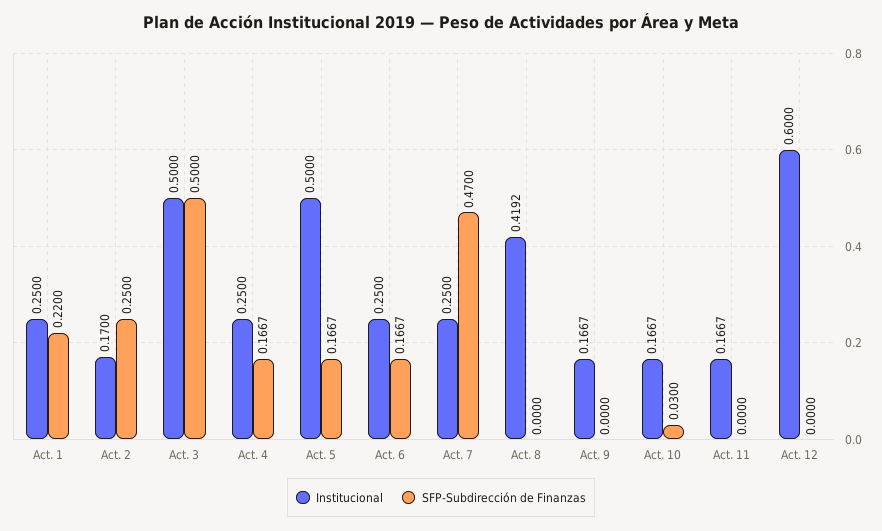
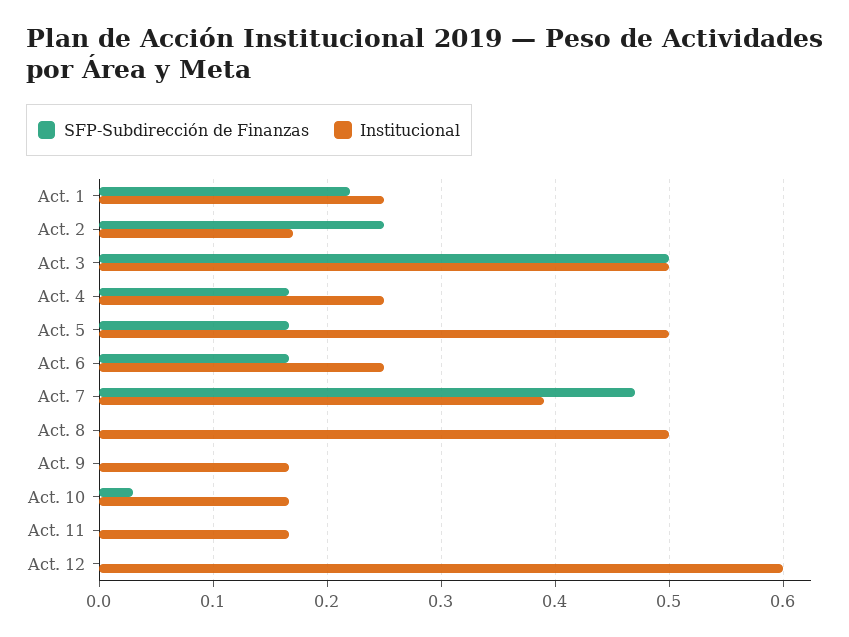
Institucional, Act. 7: 0.25 -> 0.39
Institucional, Act. 8: 0.4192 -> 0.5

